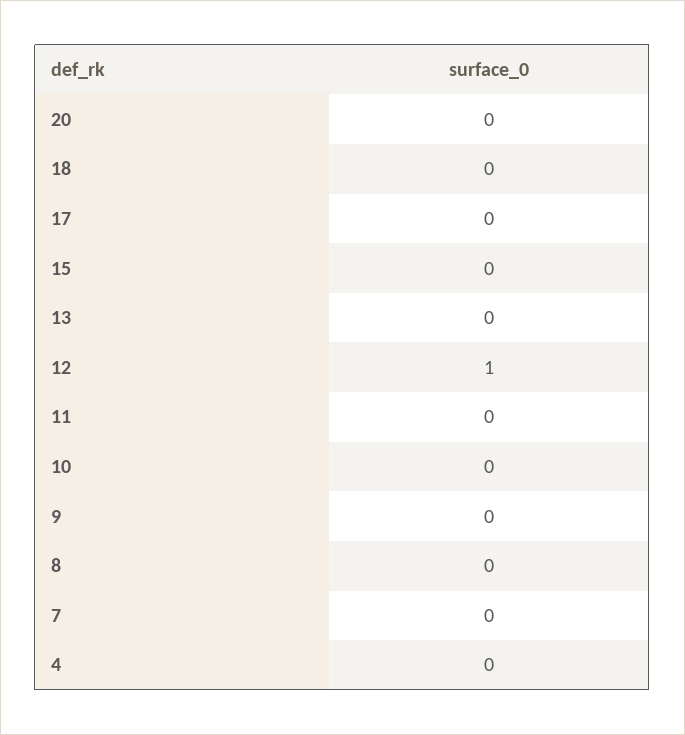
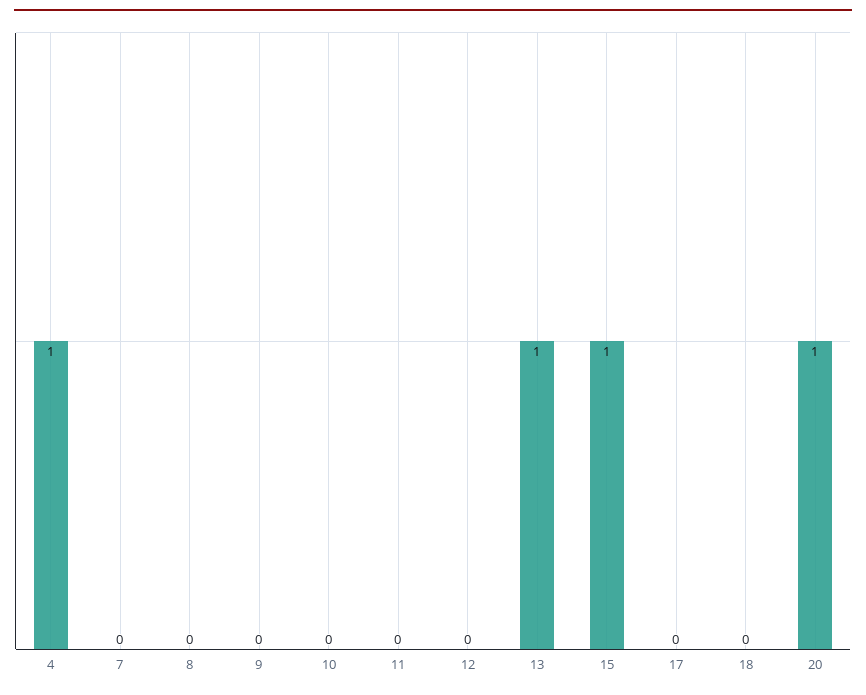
20: 0 -> 1
15: 0 -> 1
13: 0 -> 1
12: 1 -> 0
4: 0 -> 1

